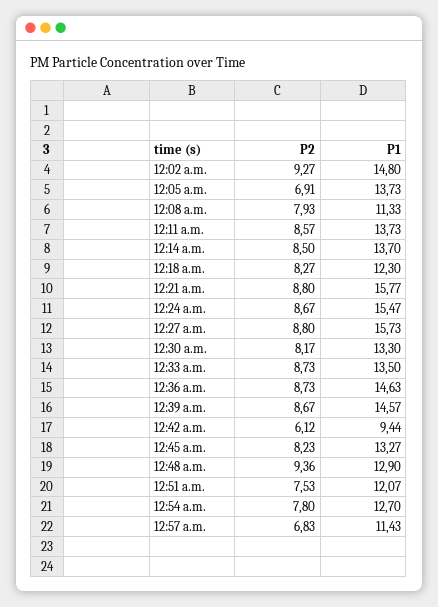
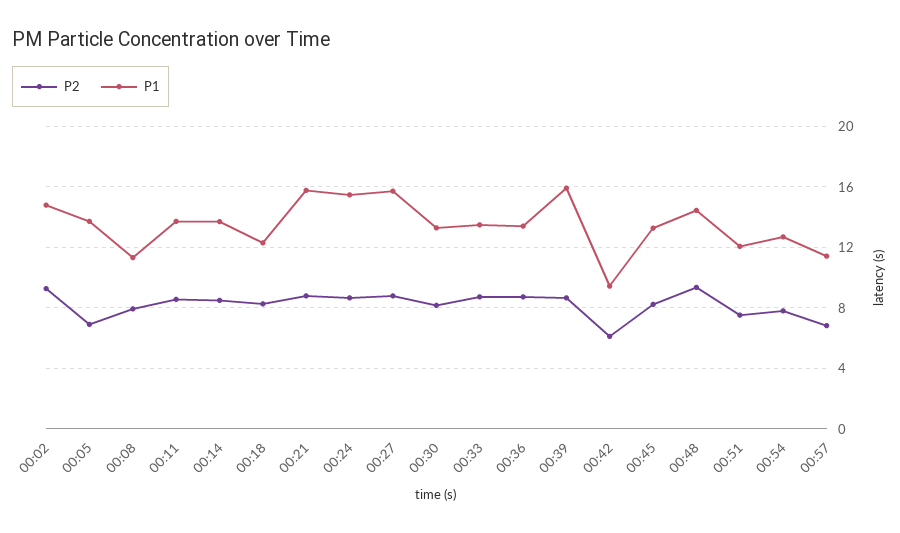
P1, 12:36 a.m.: 14.63 -> 13.5
P1, 12:39 a.m.: 14.57 -> 16
P1, 12:48 a.m.: 12.9 -> 14.5

